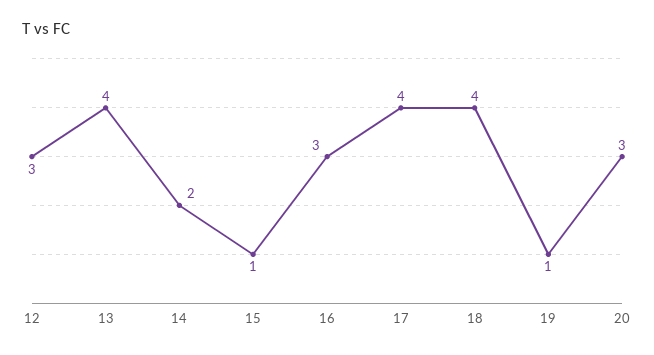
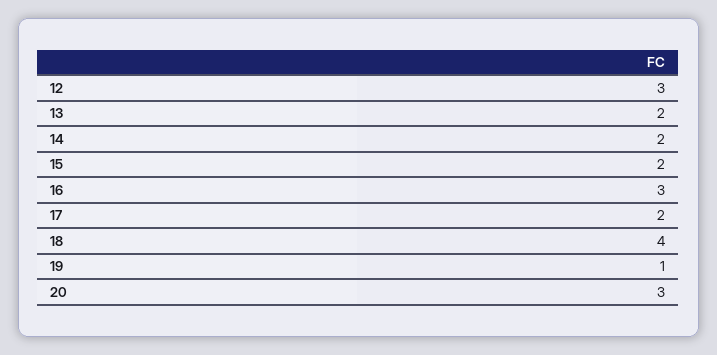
13: 4 -> 2
15: 1 -> 2
17: 4 -> 2

